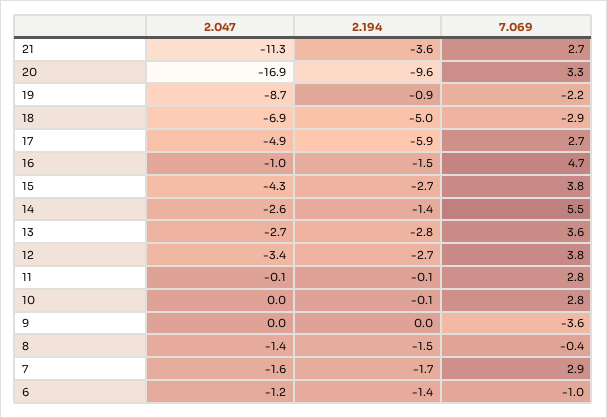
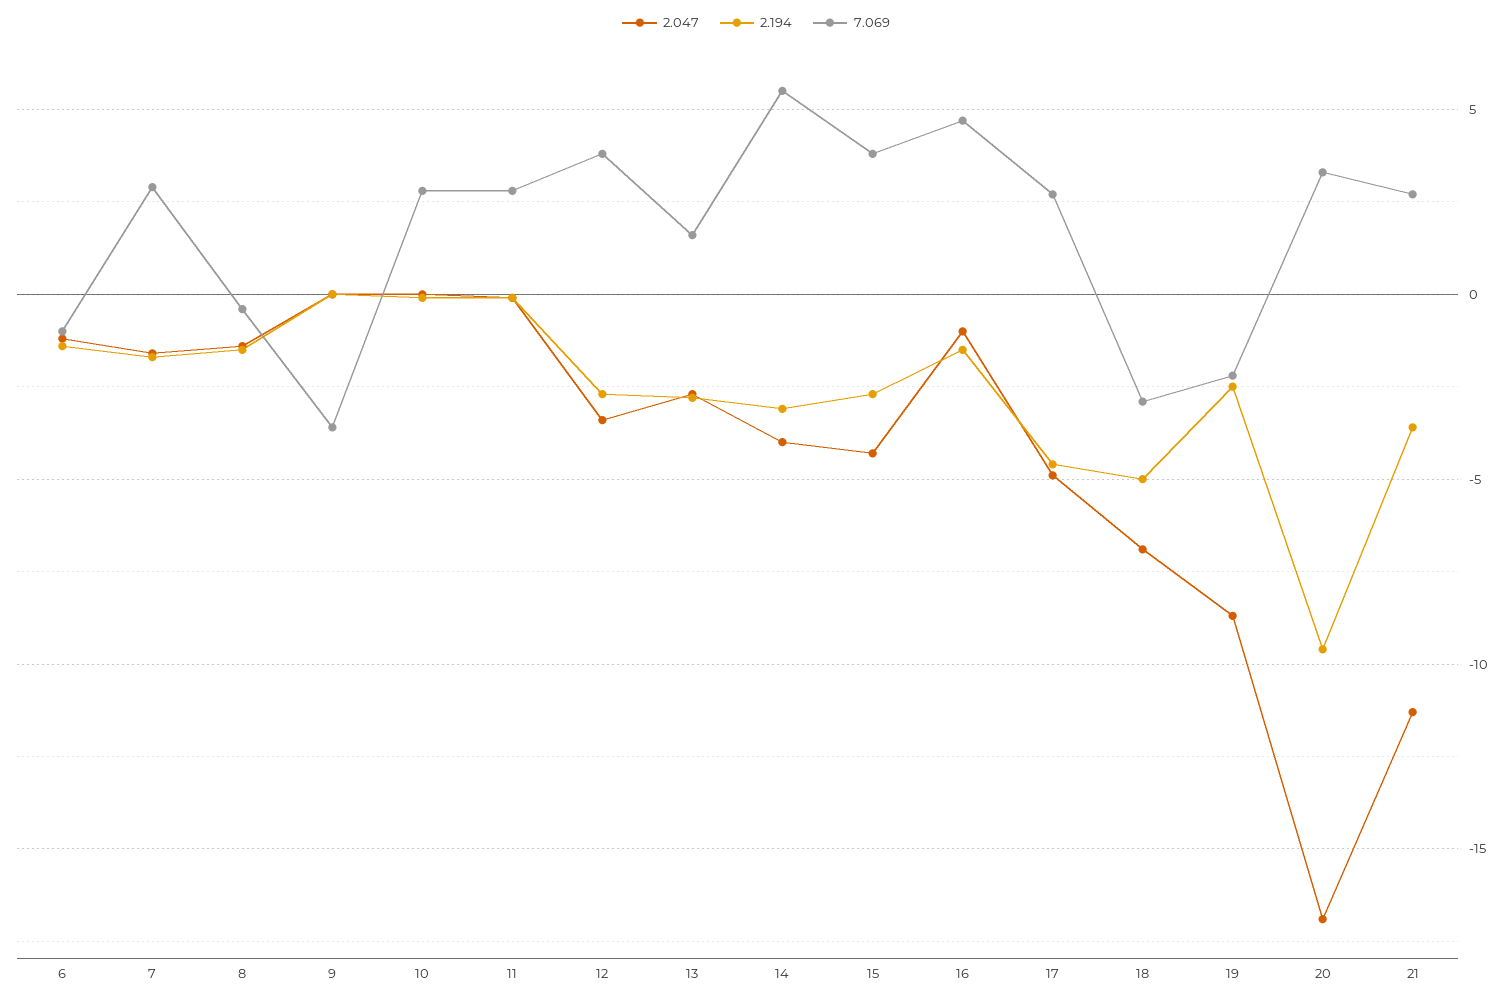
2.194, 19: -0.9 -> -2.5
2.194, 17: -5.9 -> -4.5
2.047, 14: -2.6 -> -4
2.194, 14: -1.4 -> -3
7.069, 13: 3.6 -> 1.5

